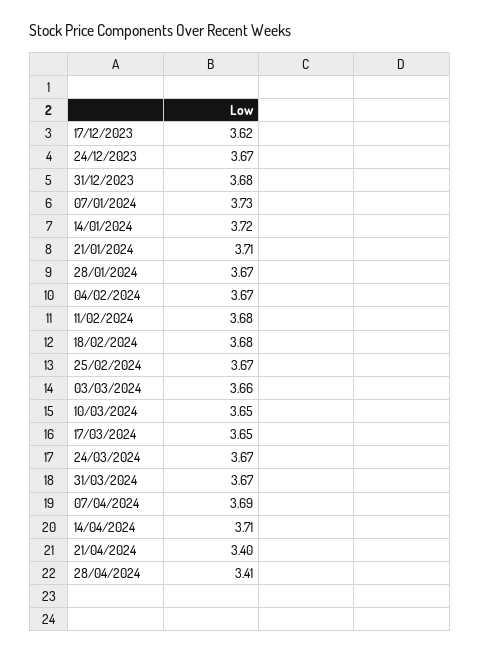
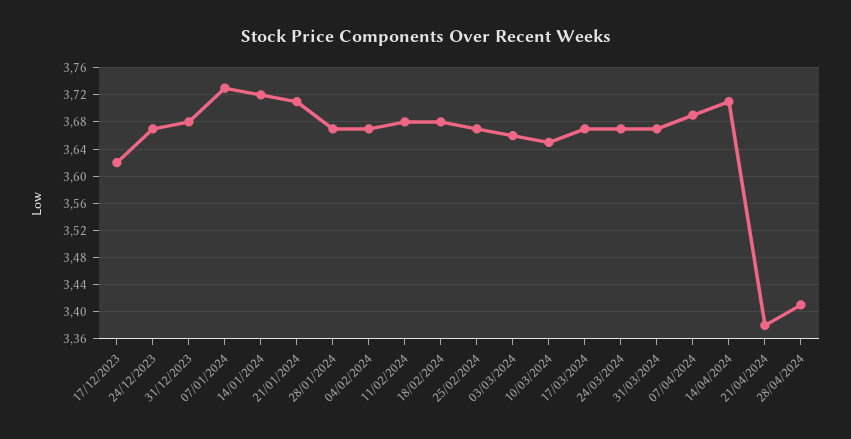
17/03/2024: 3.65 -> 3.67
21/04/2024: 3.4 -> 3.38

